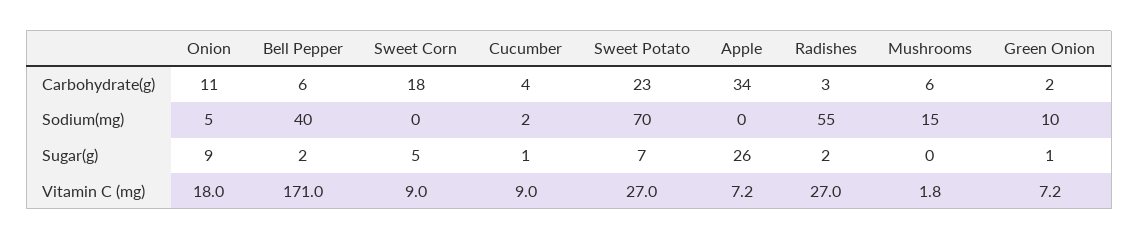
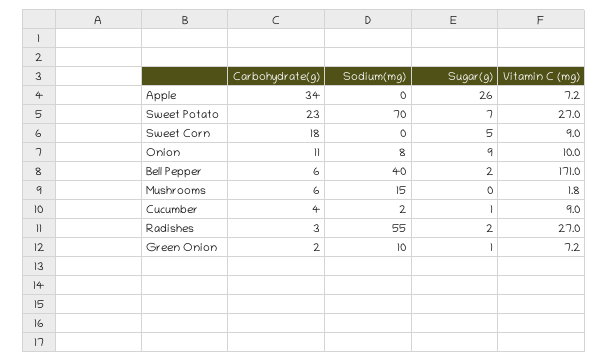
Onion, Sodium(mg): 5 -> 8
Onion, Vitamin C (mg): 18 -> 10

